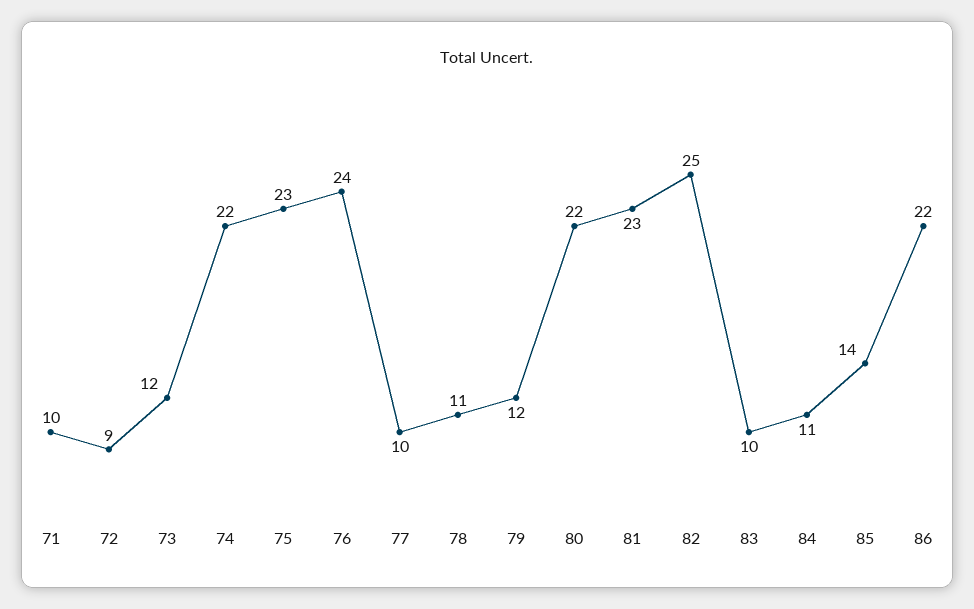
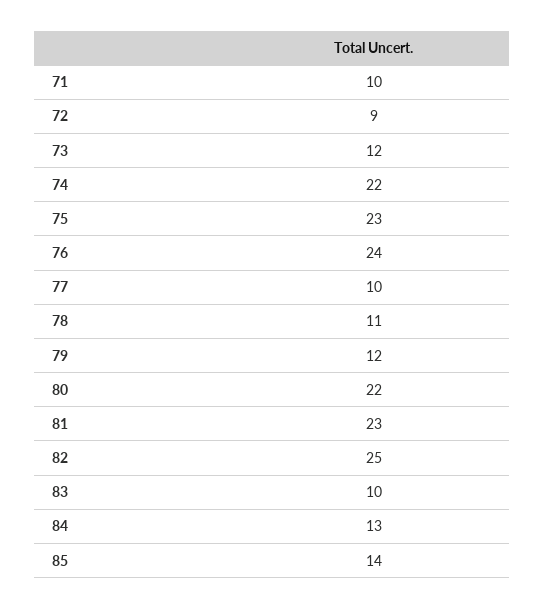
84: 11 -> 13
86: 22 -> none

